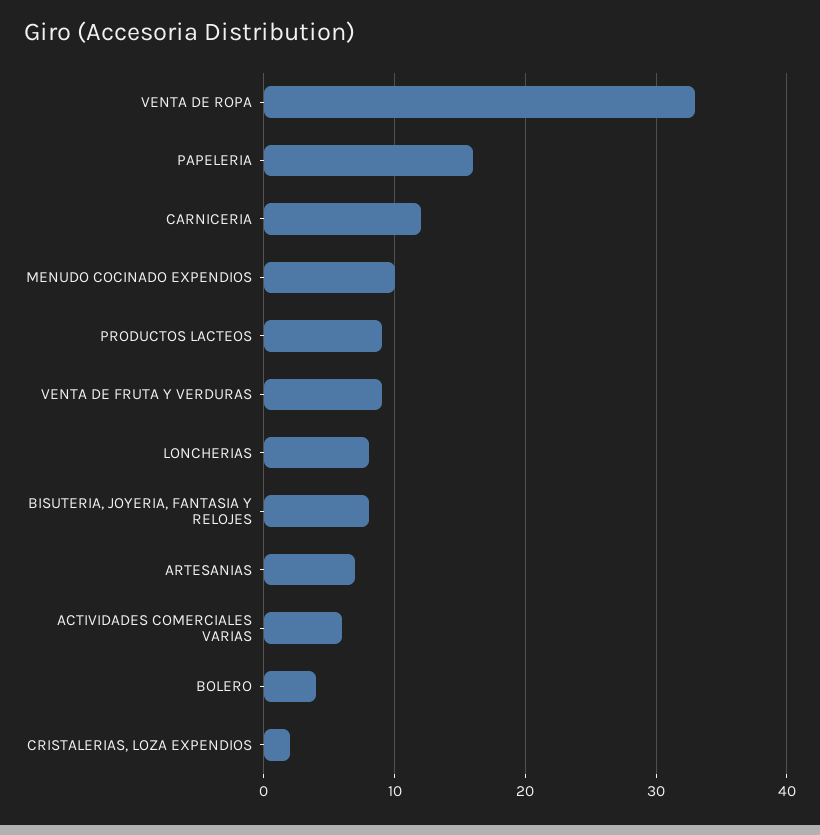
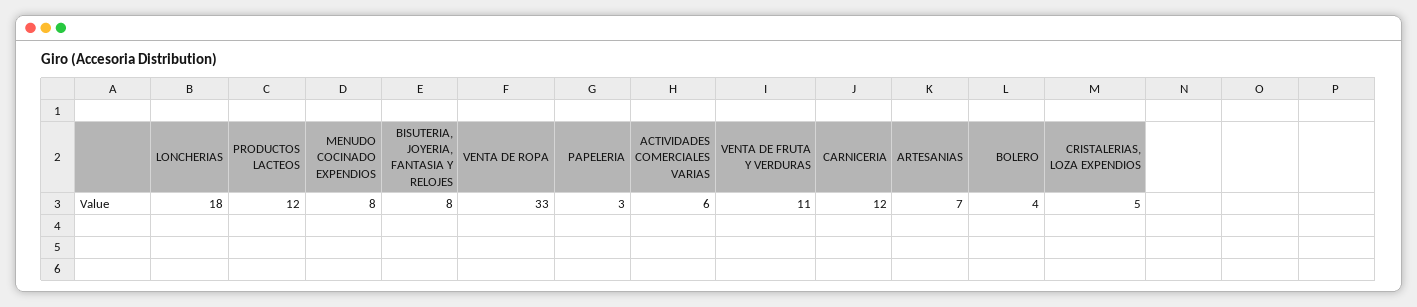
PAPELERIA: 16 -> 3
MENUDO COCINADO EXPENDIOS: 10 -> 8
PRODUCTOS LACTEOS: 9 -> 12
VENTA DE FRUTA Y VERDURAS: 9 -> 11
LONCHERIAS: 8 -> 18
CRISTALERIAS, LOZA EXPENDIOS: 2 -> 5

